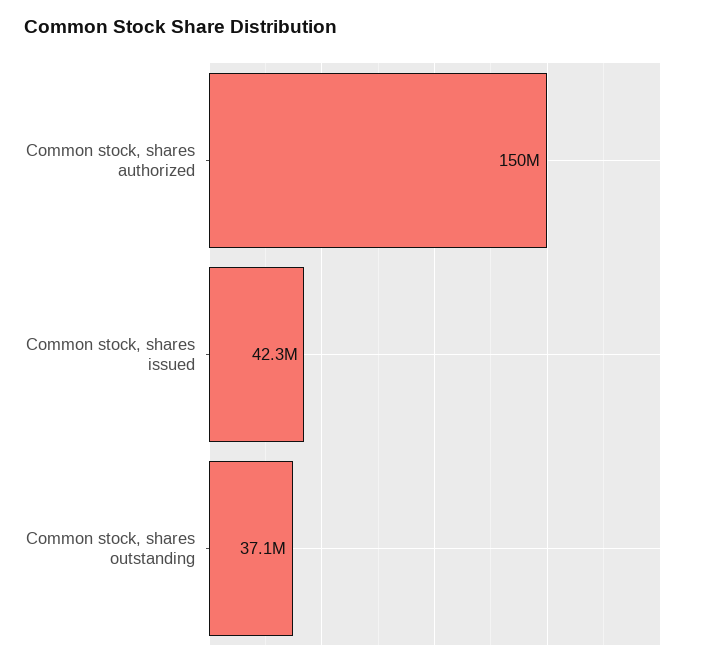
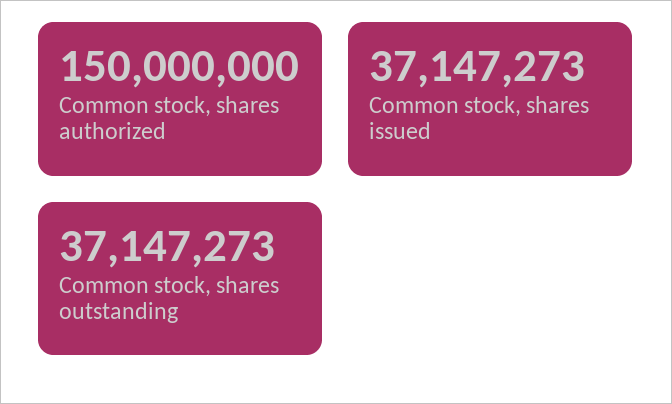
Common stock, shares issued: 42300000 -> 37147273

